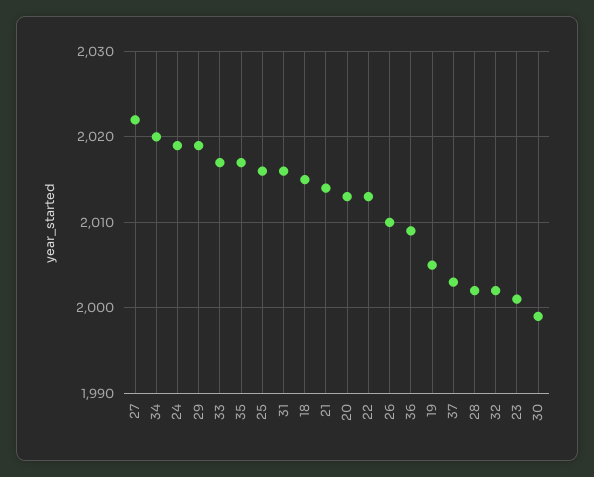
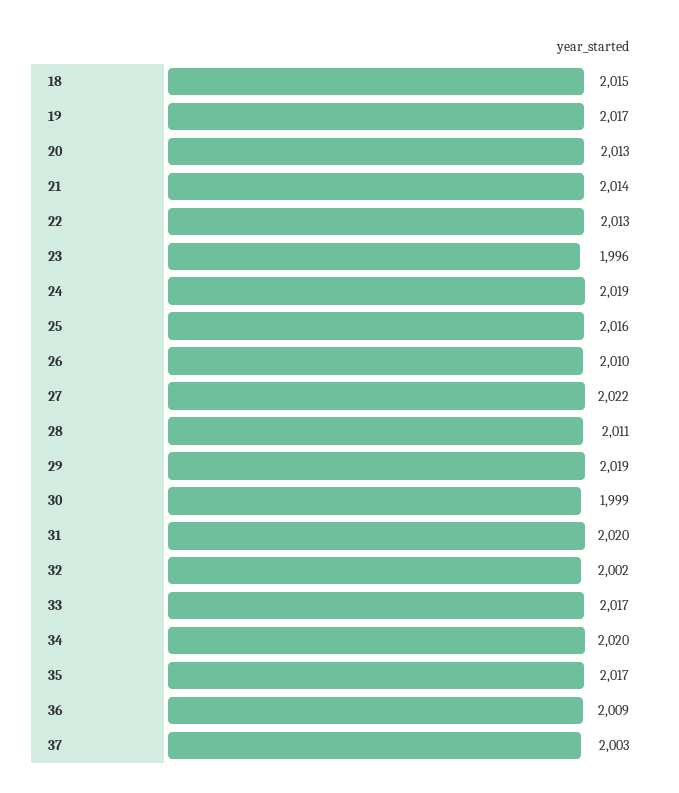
31: 2016 -> 2020
19: 2005 -> 2017
28: 2002 -> 2011
23: 2001 -> 1996

